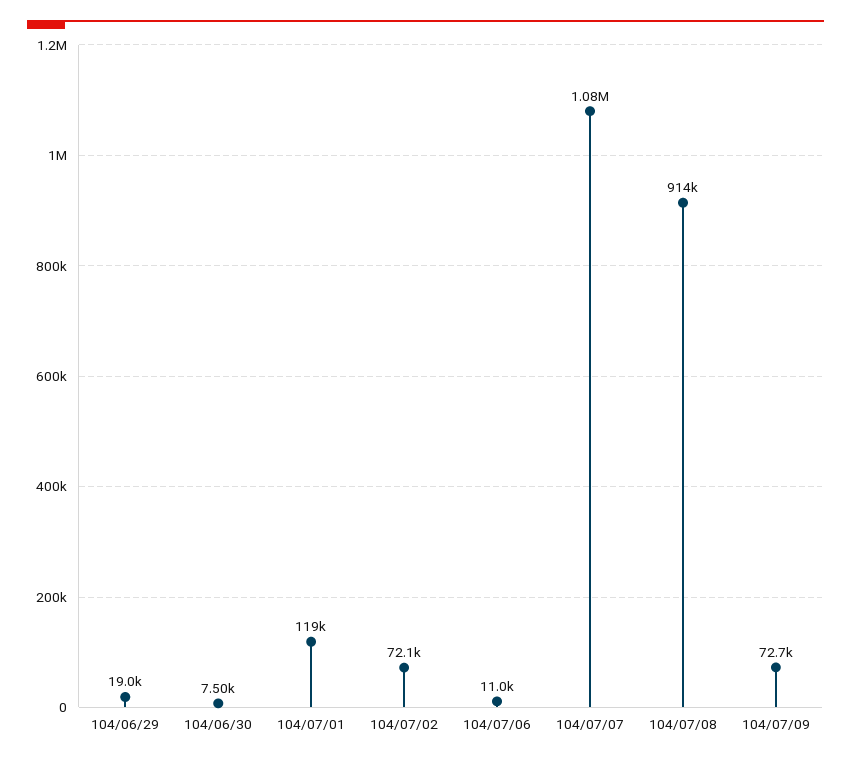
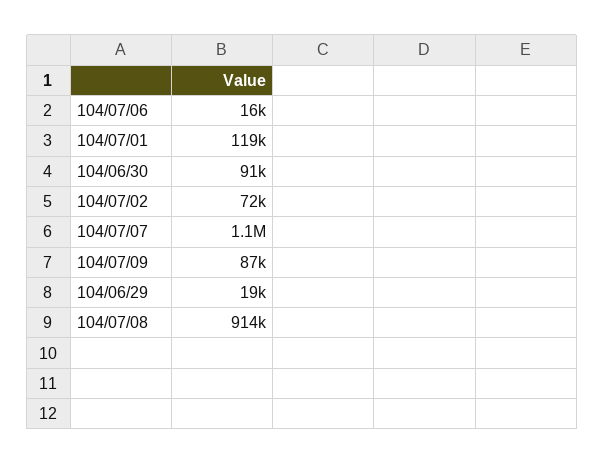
104/06/30: 7500 -> 91000
104/07/06: 11000 -> 16000
104/07/09: 72700 -> 87000

